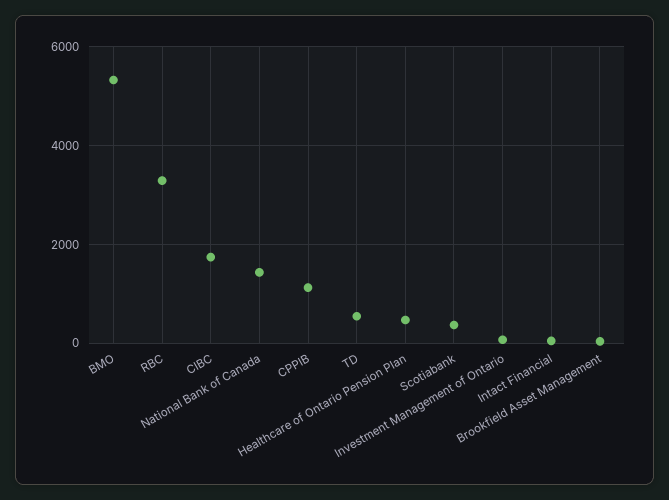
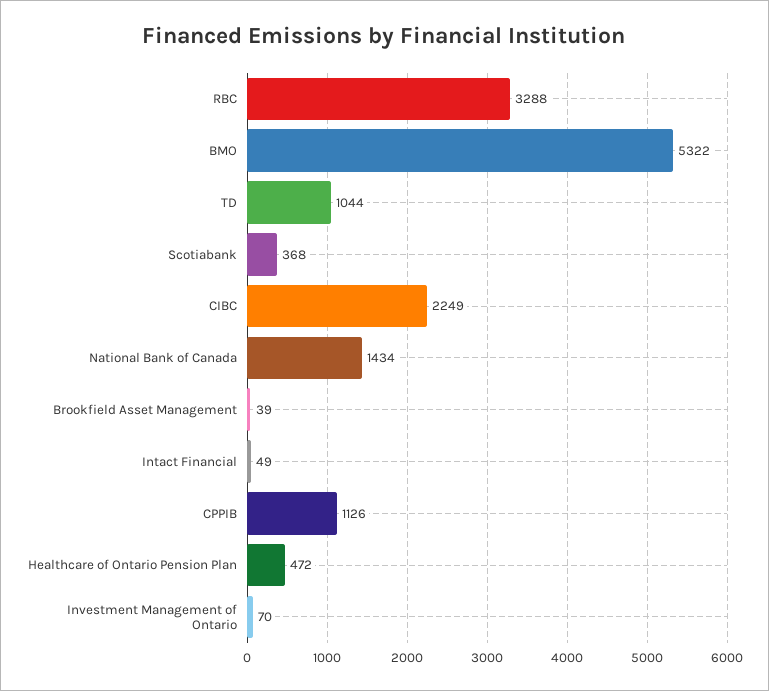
CIBC: 1800 -> 2249
TD: 600 -> 1044

